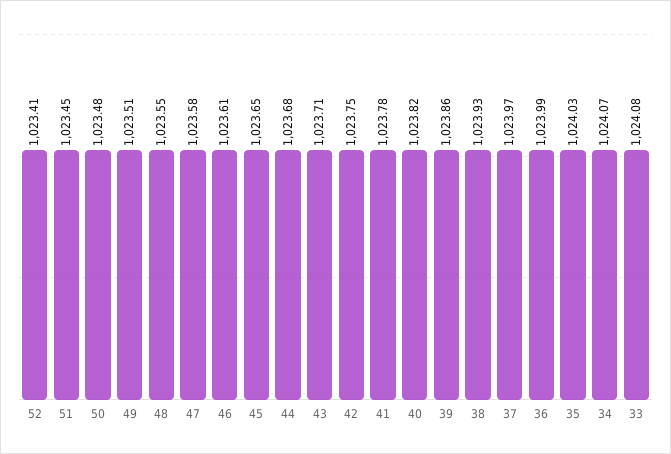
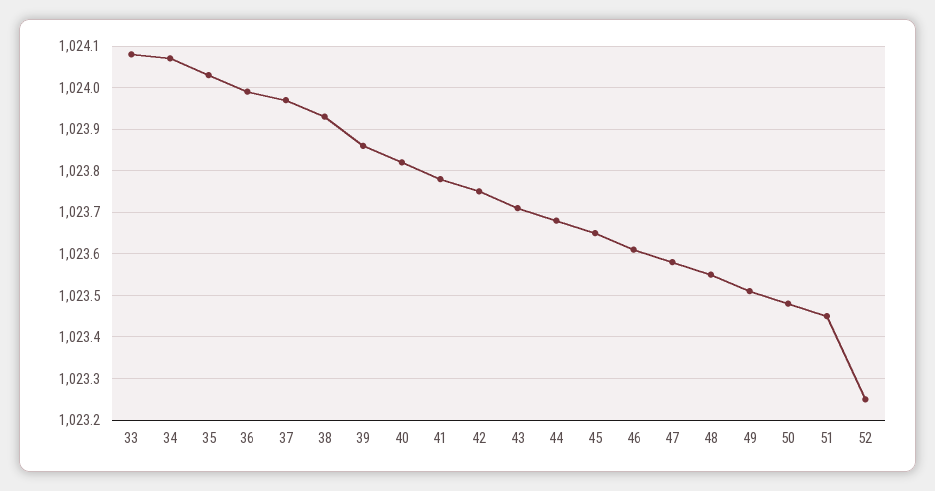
52: 1023.41 -> 1023.25

